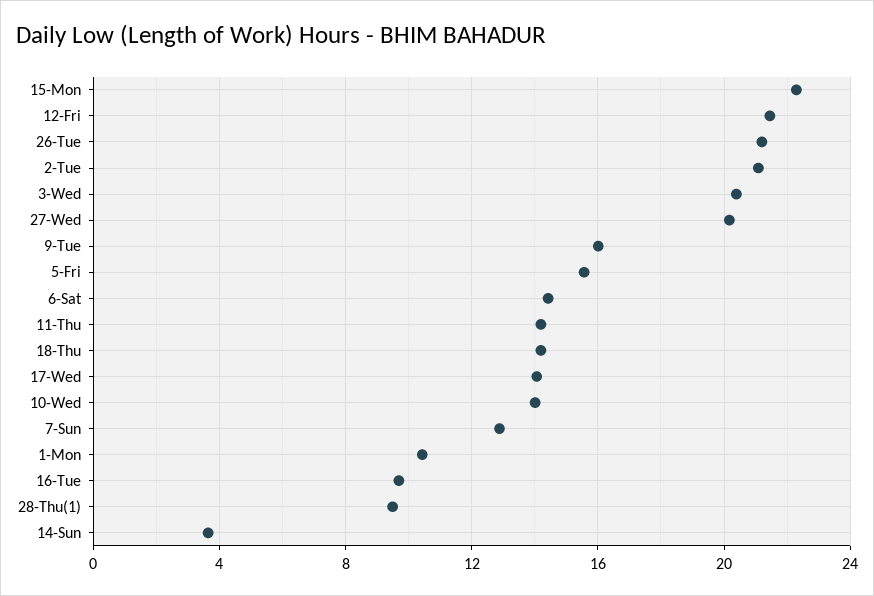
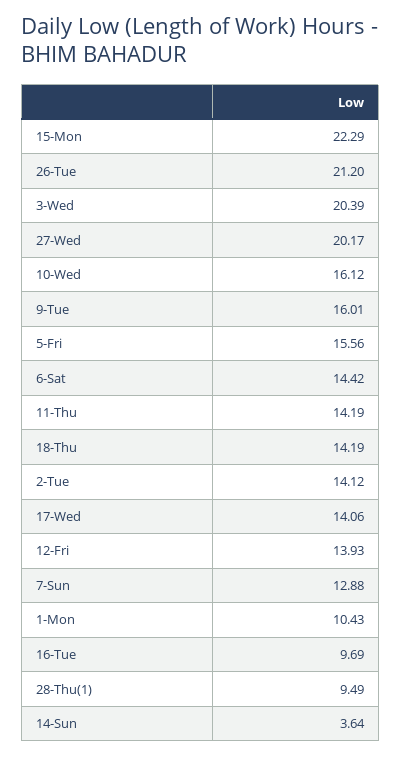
12-Fri: 21.5 -> 13.93
2-Tue: 21 -> 14.12
10-Wed: 14 -> 16.12

